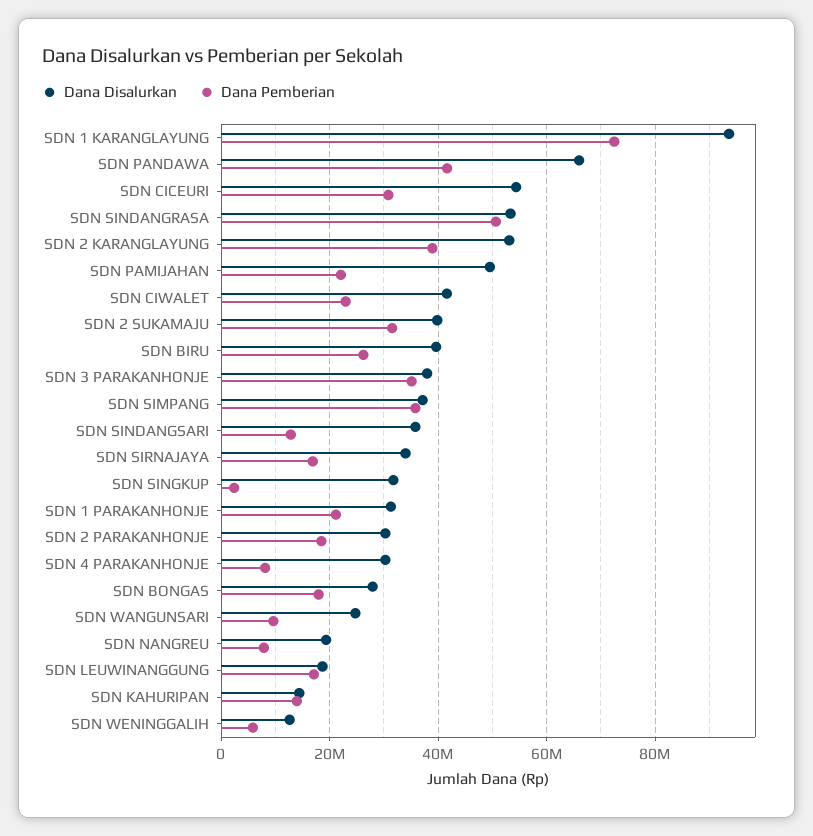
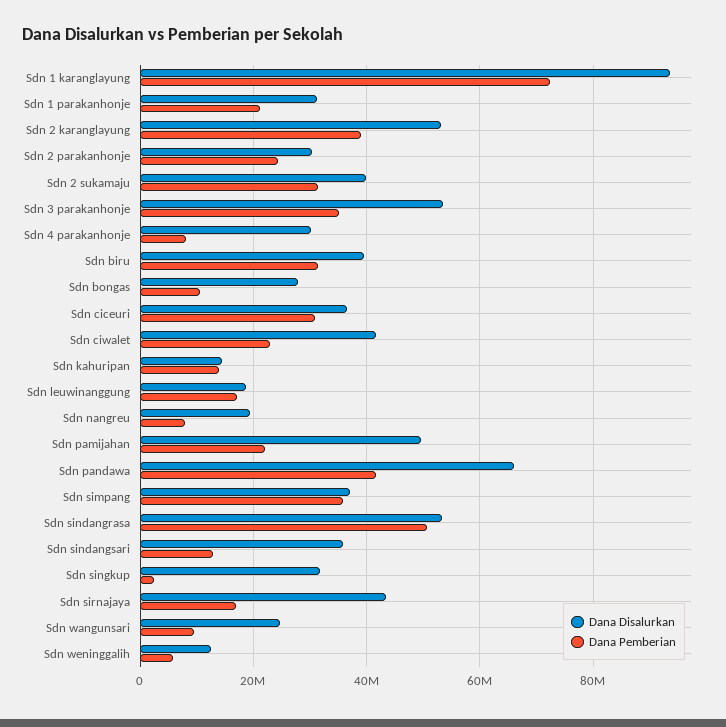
Dana Disalurkan, SDN CICEURI: 54000000 -> 36000000
Dana Pemberian, SDN BIRU: 26000000 -> 32000000
Dana Disalurkan, SDN 3 PARAKANHONJE: 38000000 -> 54000000
Dana Disalurkan, SDN SIRNAJAYA: 34000000 -> 44000000
Dana Pemberian, SDN 2 PARAKANHONJE: 18000000 -> 24000000
Dana Pemberian, SDN BONGAS: 18000000 -> 10000000

